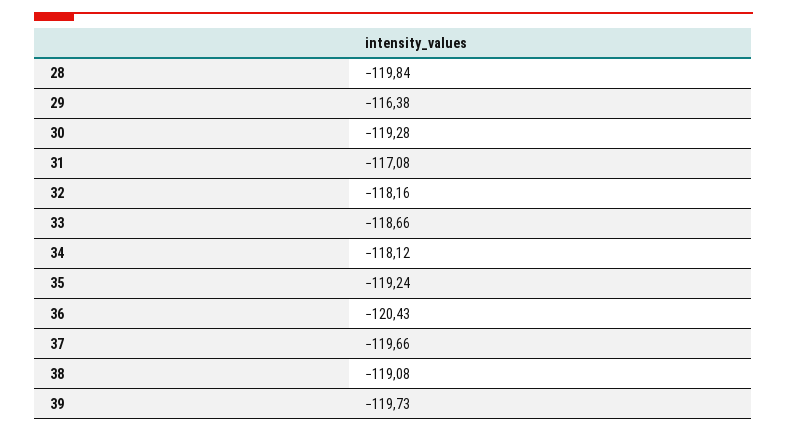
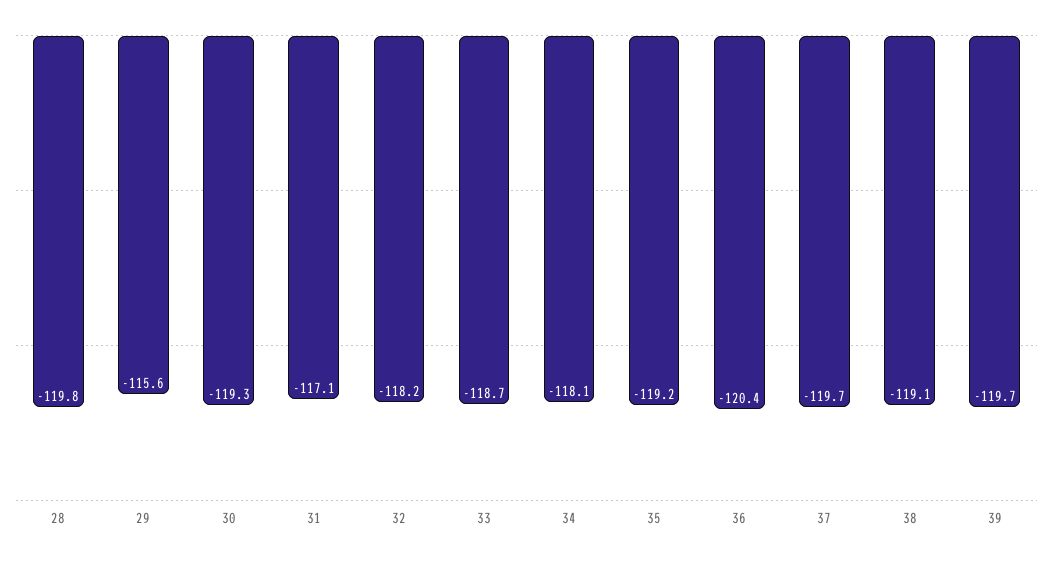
29: -116.38 -> -115.6

